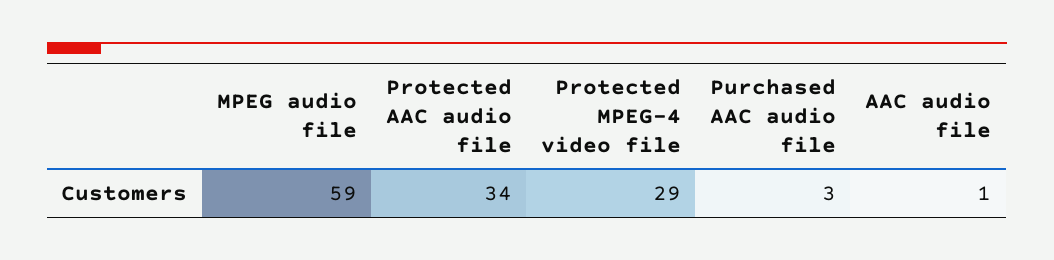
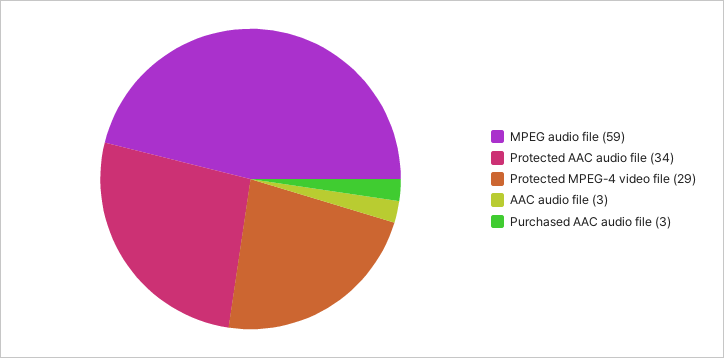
AAC audio file: 1 -> 3

